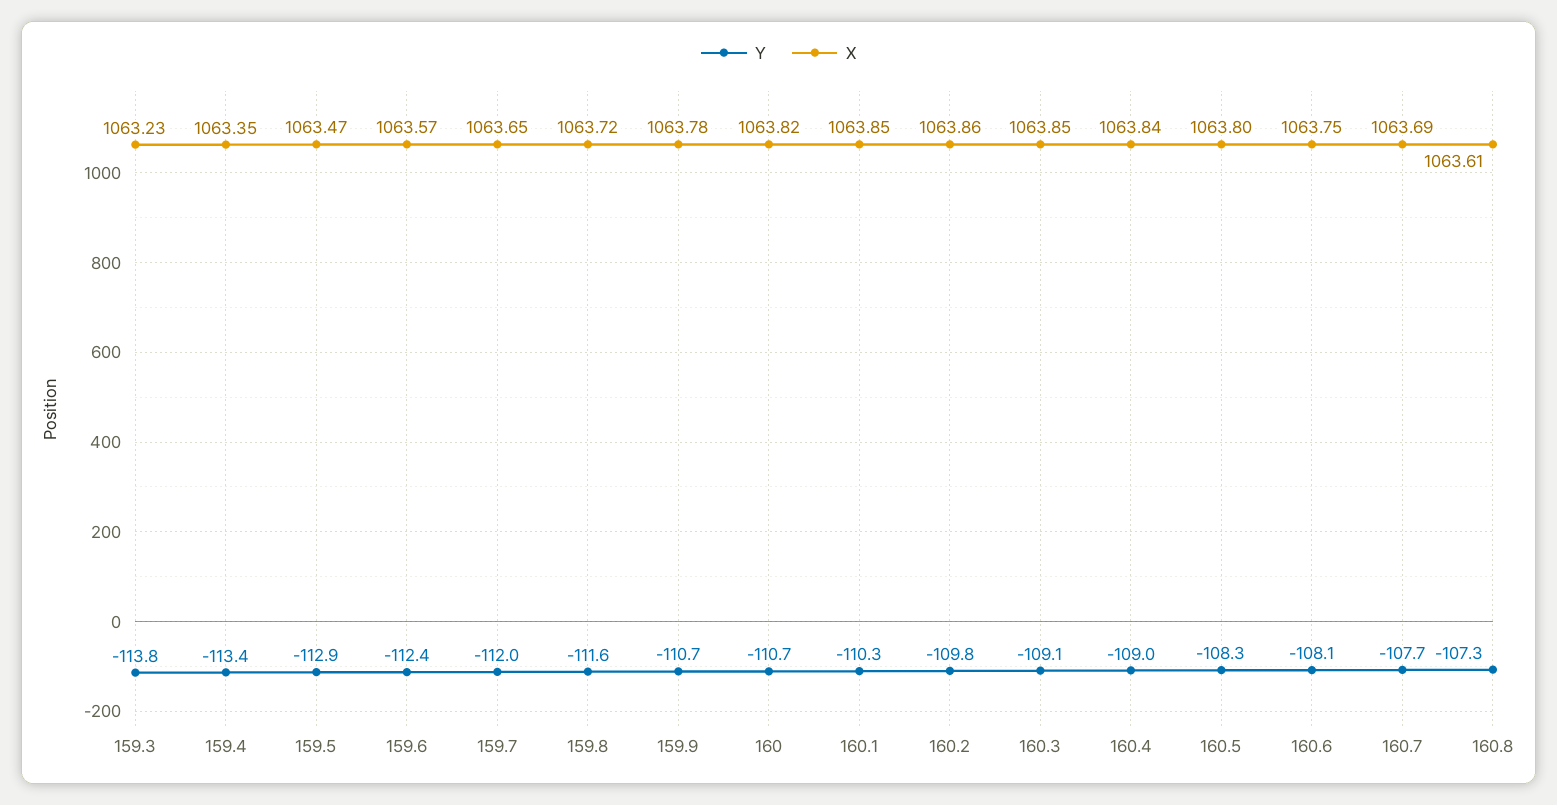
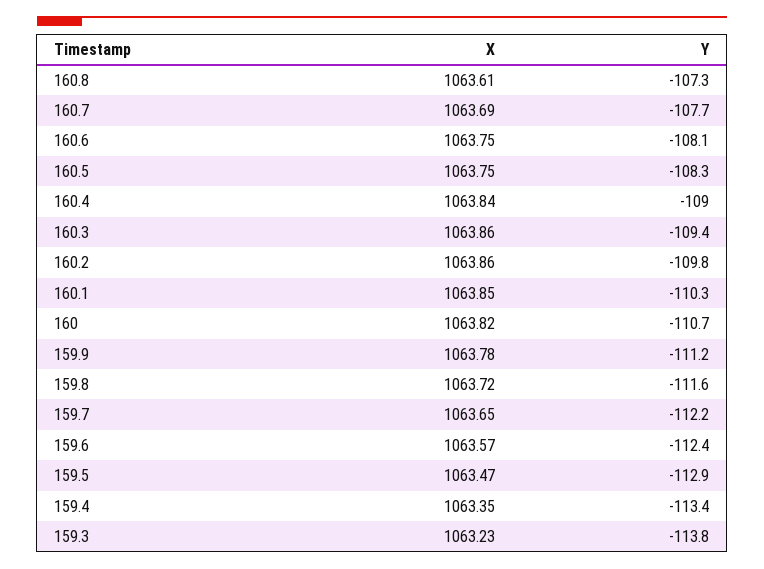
Y, 159.7: -112 -> -112.2
Y, 159.9: -110.7 -> -111.2
Y, 160.3: -109.1 -> -109.4
X, 160.3: 1063.85 -> 1063.86
X, 160.5: 1063.8 -> 1063.75

